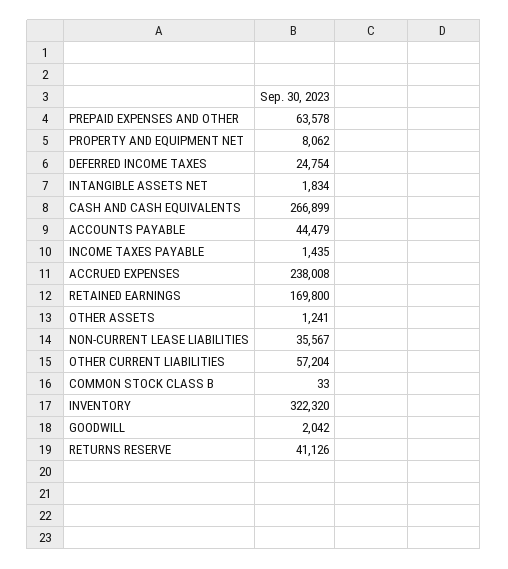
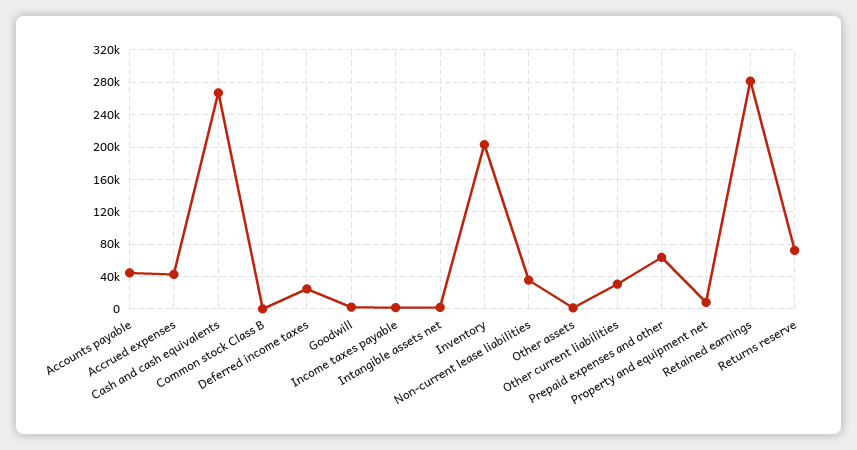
ACCRUED EXPENSES: 238008 -> 40000
RETAINED EARNINGS: 169800 -> 280000
OTHER CURRENT LIABILITIES: 57204 -> 30000
INVENTORY: 322320 -> 200000
RETURNS RESERVE: 41126 -> 70000

